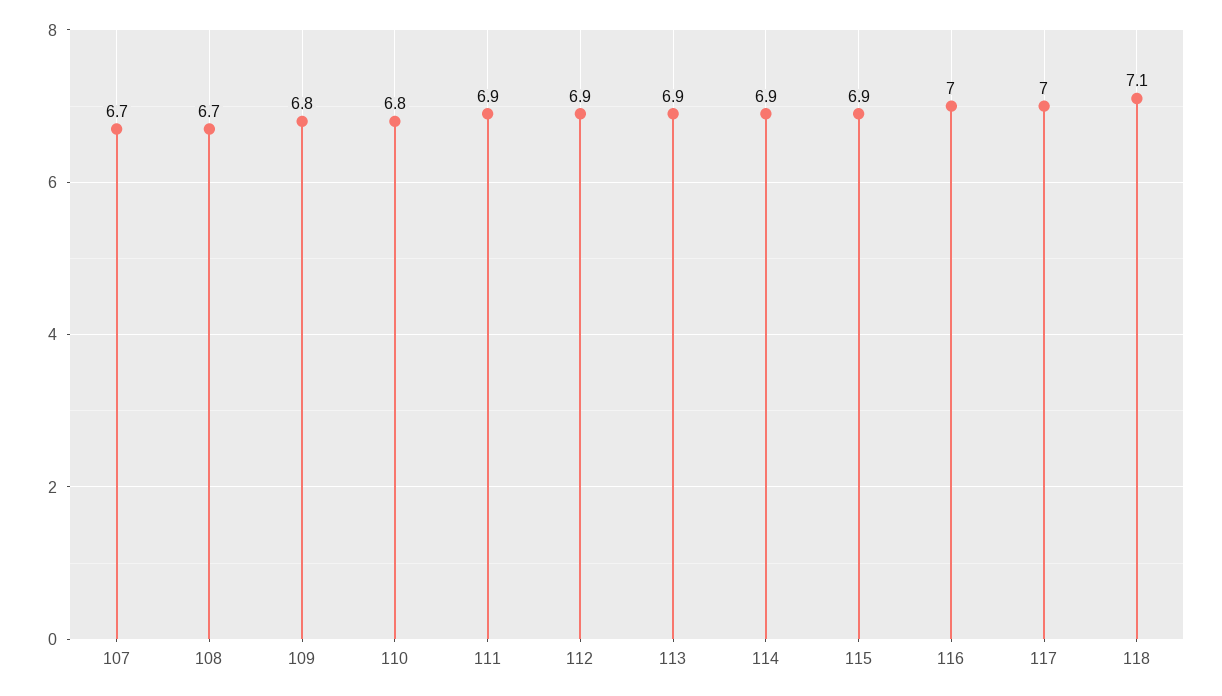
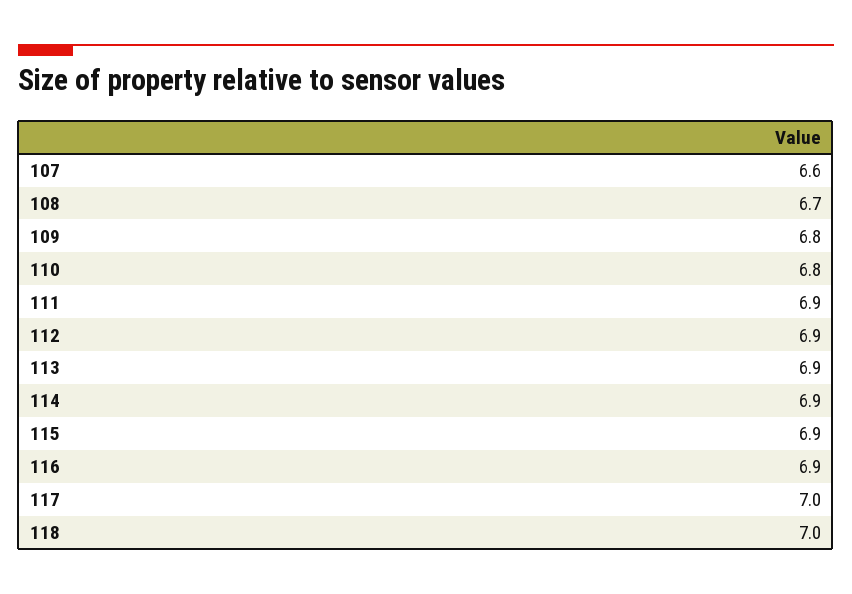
107: 6.7 -> 6.6
116: 7 -> 6.9
118: 7.1 -> 7

